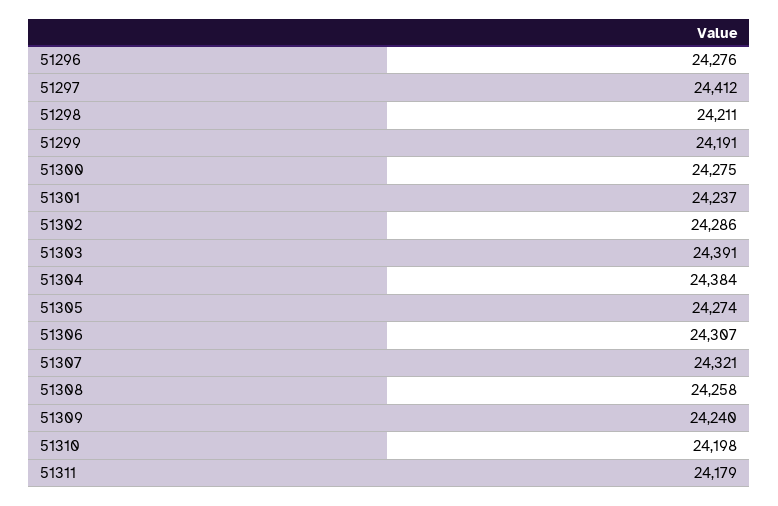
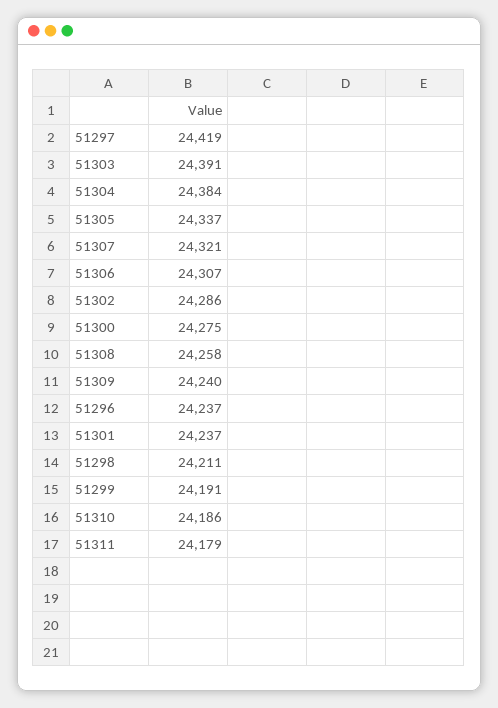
51296: 24276 -> 24237
51297: 24412 -> 24419
51305: 24274 -> 24337
51310: 24198 -> 24186

